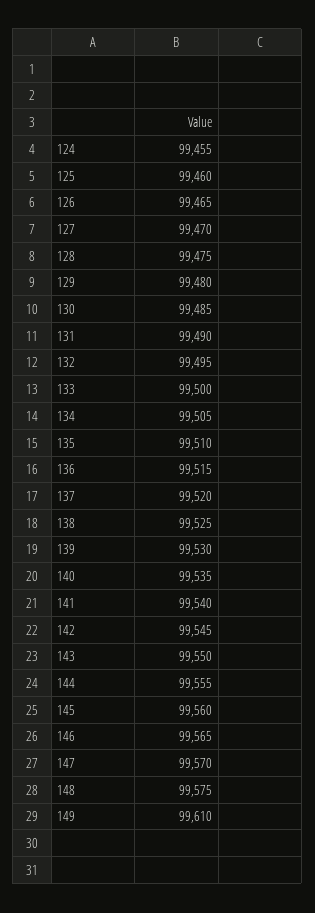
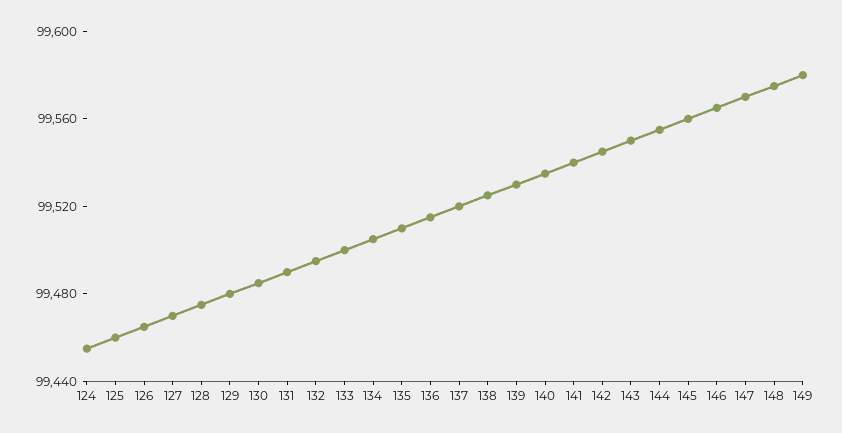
149: 99610 -> 99580

